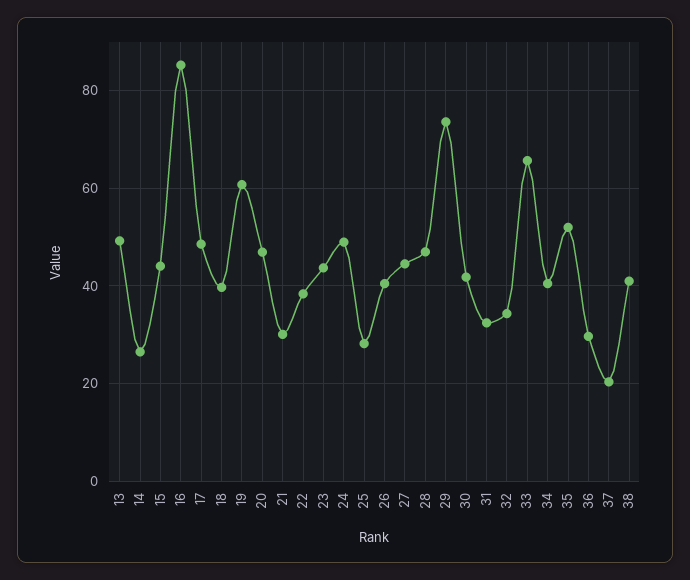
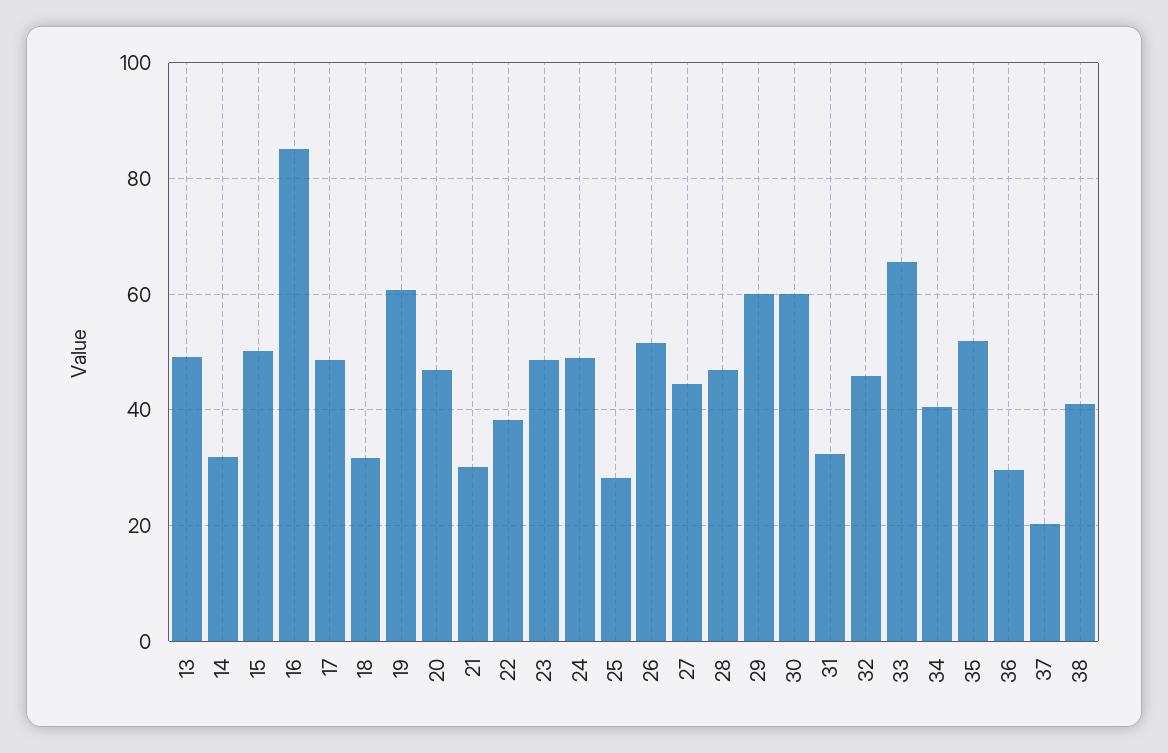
14: 26 -> 32
15: 44 -> 50
18: 40 -> 32
23: 44 -> 48
26: 40 -> 52
29: 74 -> 60
30: 42 -> 60
32: 34 -> 46

